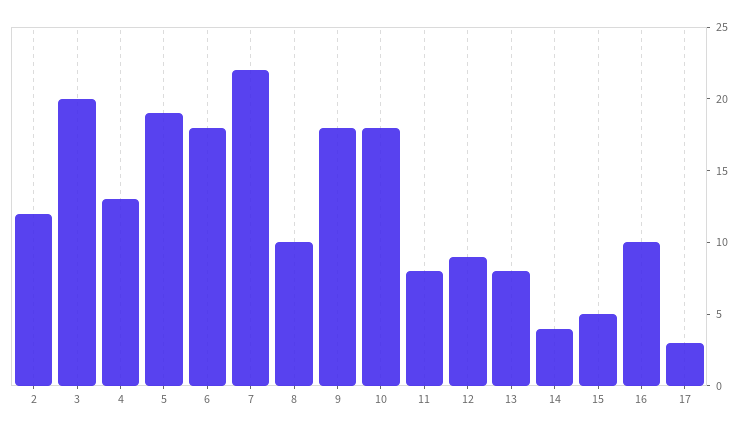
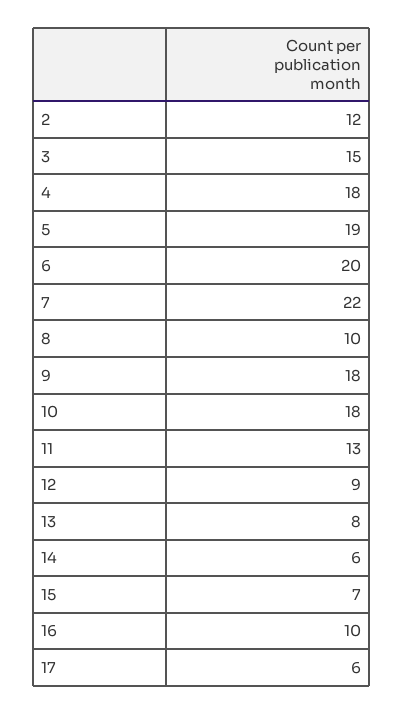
3: 20 -> 15
4: 13 -> 18
6: 18 -> 20
11: 8 -> 13
14: 4 -> 6
15: 5 -> 7
17: 3 -> 6

